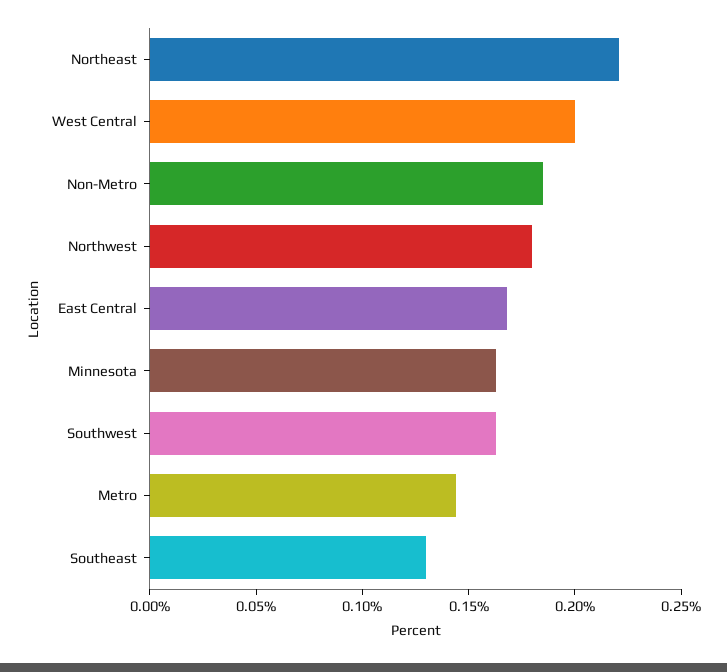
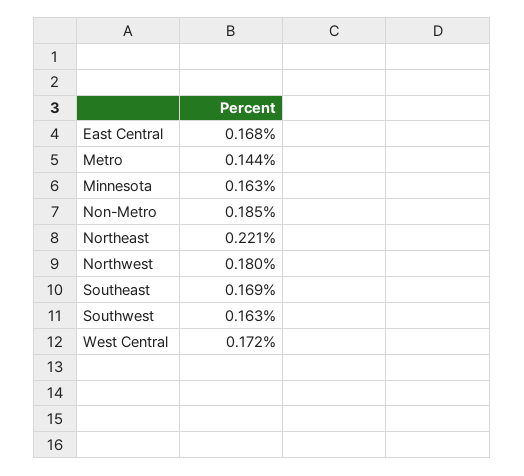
West Central: 0.2 -> 0.172
Southeast: 0.13 -> 0.169

